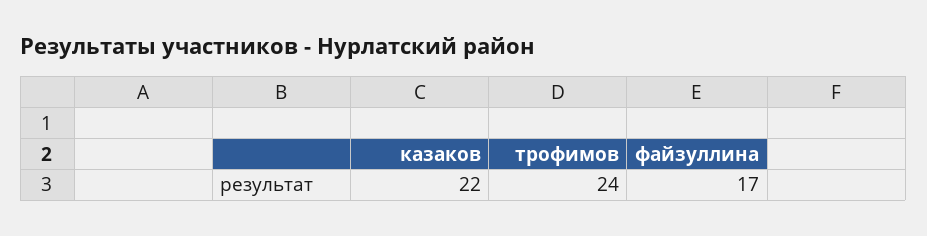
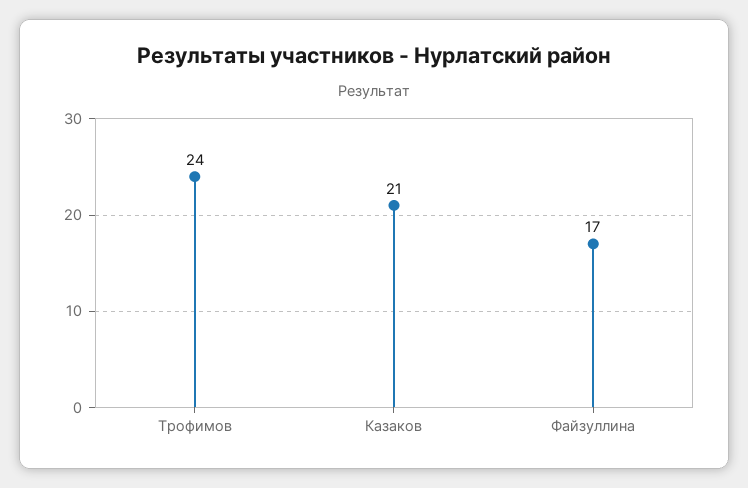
казаков: 22 -> 21

